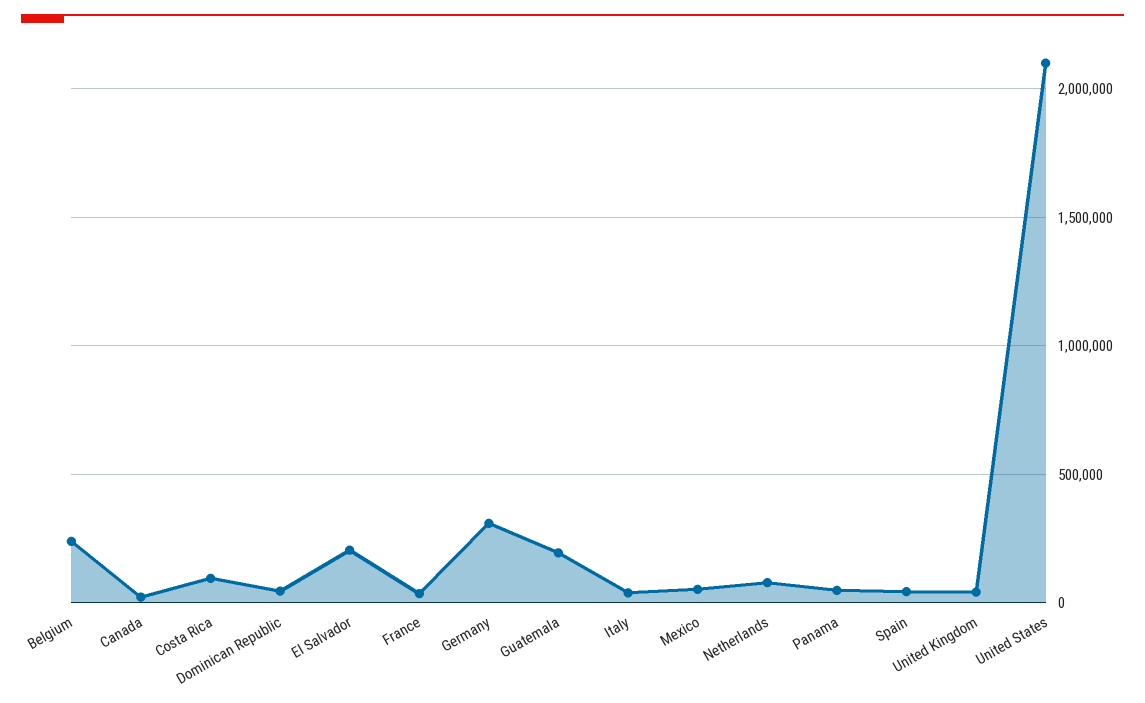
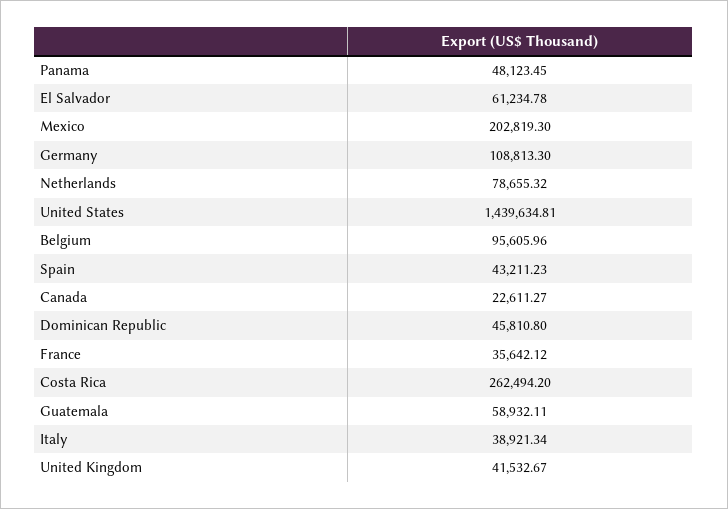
Belgium: 250000 -> 95605.96
Costa Rica: 100000 -> 262494.2
El Salvador: 200000 -> 61234.78
Germany: 300000 -> 108813.3
Guatemala: 200000 -> 58932.11
Mexico: 50000 -> 202819.3
United States: 2100000 -> 1439634.81

